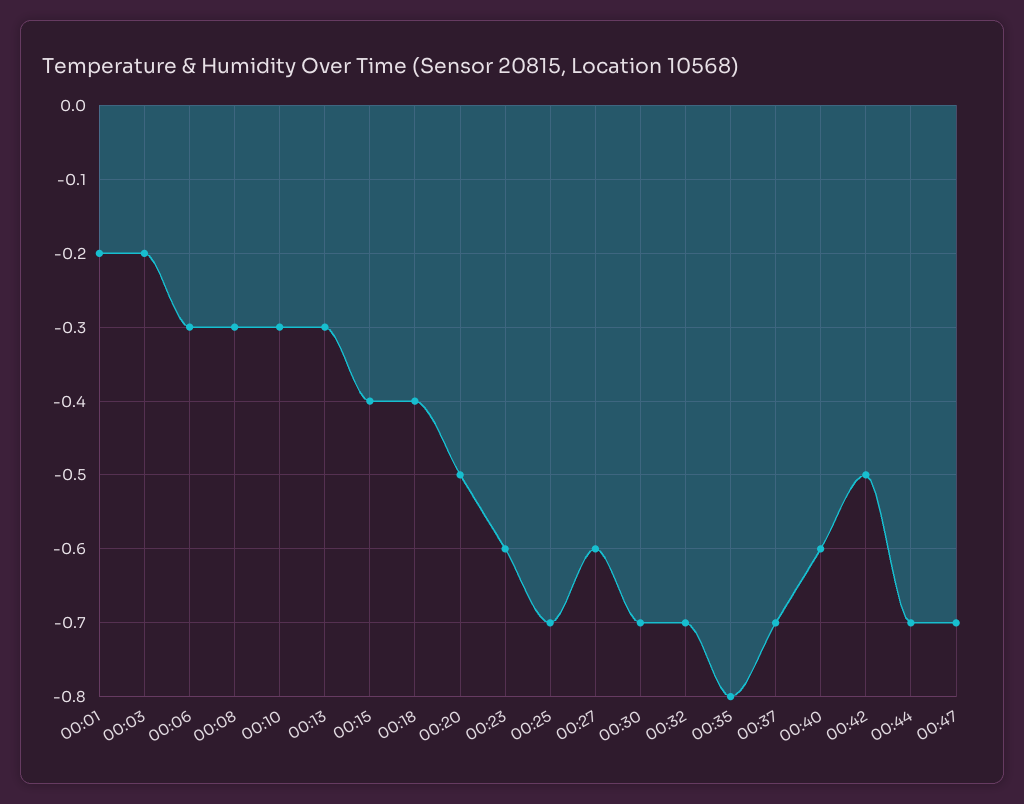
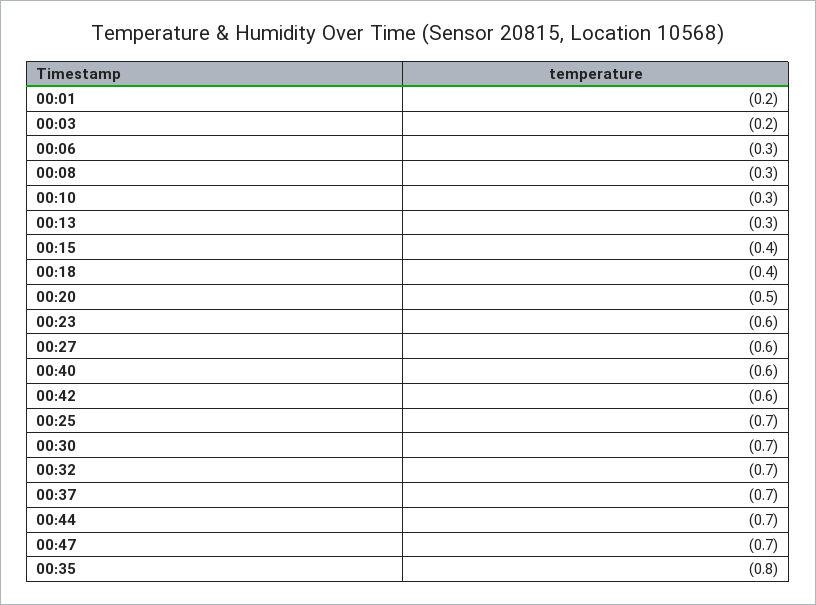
00:42: -0.5 -> -0.6

